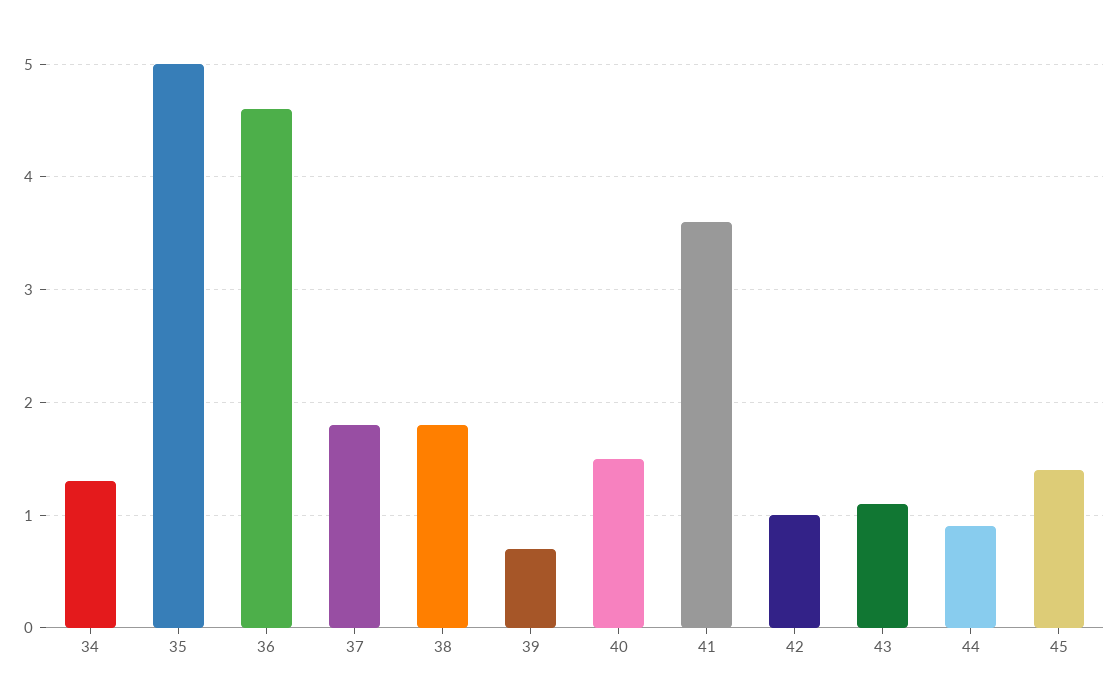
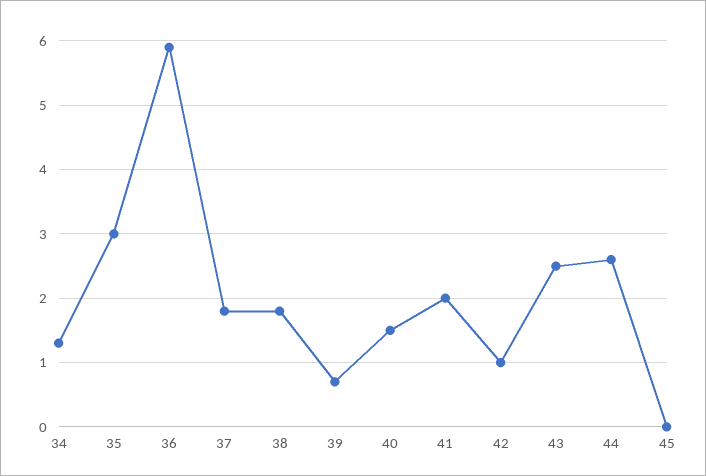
35: 5 -> 3
36: 4.6 -> 5.9
41: 3.6 -> 2
43: 1.1 -> 2.5
44: 0.9 -> 2.6
45: 1.4 -> 0

